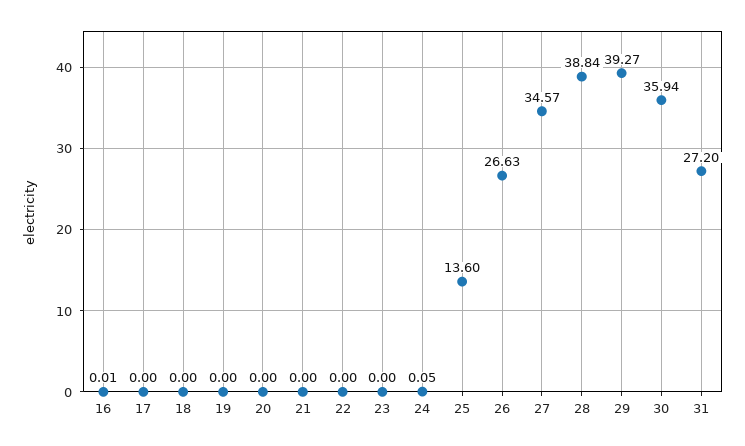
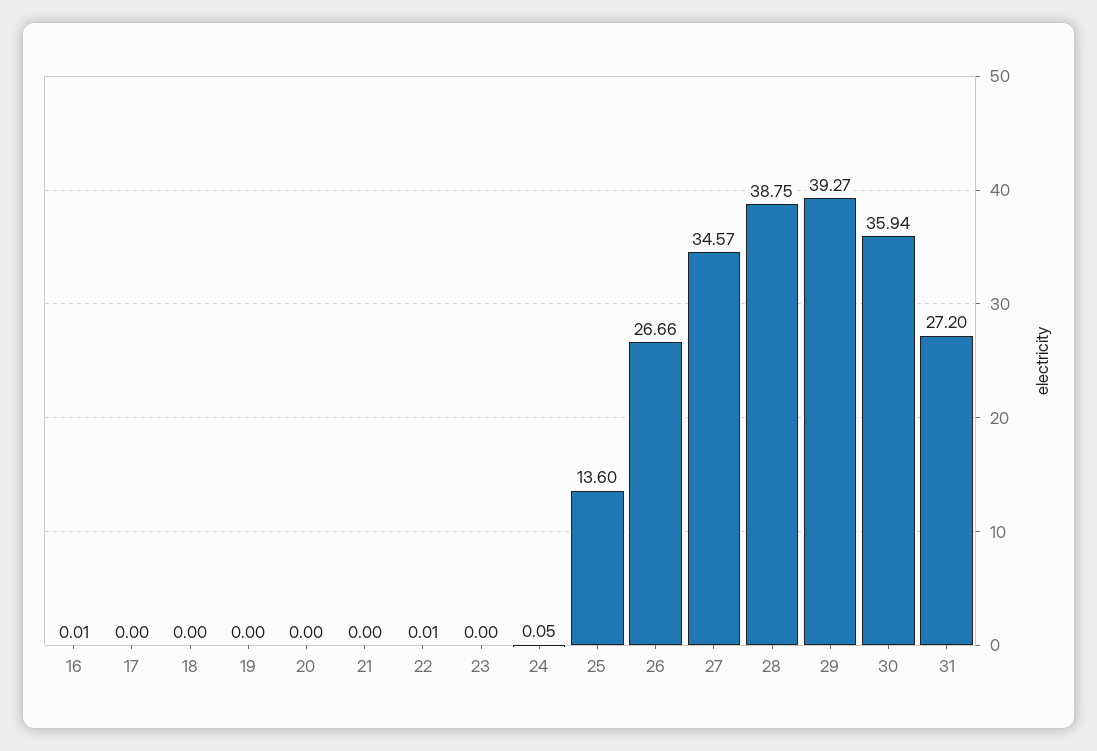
22: 0 -> 0.01
26: 26.63 -> 26.66
28: 38.84 -> 38.75

